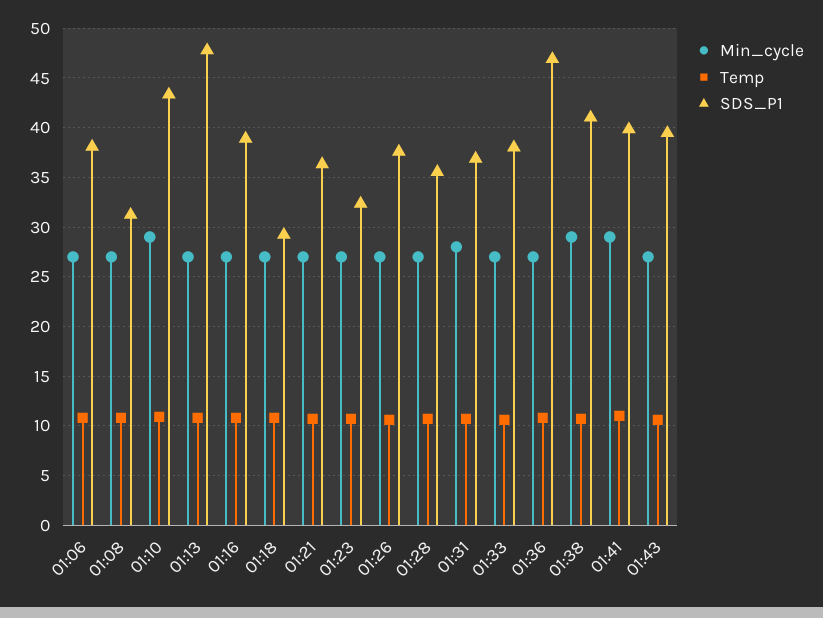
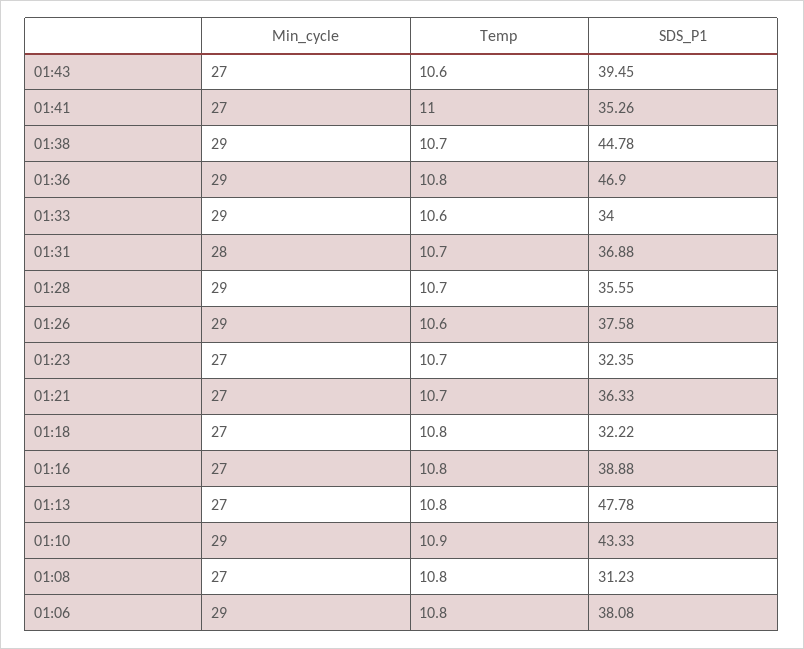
Min_cycle, 01:06: 27 -> 29
SDS_P1, 01:18: 29 -> 32.22
Min_cycle, 01:26: 27 -> 29
Min_cycle, 01:28: 27 -> 29
Min_cycle, 01:33: 27 -> 29
SDS_P1, 01:33: 38 -> 34
Min_cycle, 01:36: 27 -> 29
SDS_P1, 01:38: 41 -> 44.78
Min_cycle, 01:41: 29 -> 27
SDS_P1, 01:41: 40 -> 35.26

